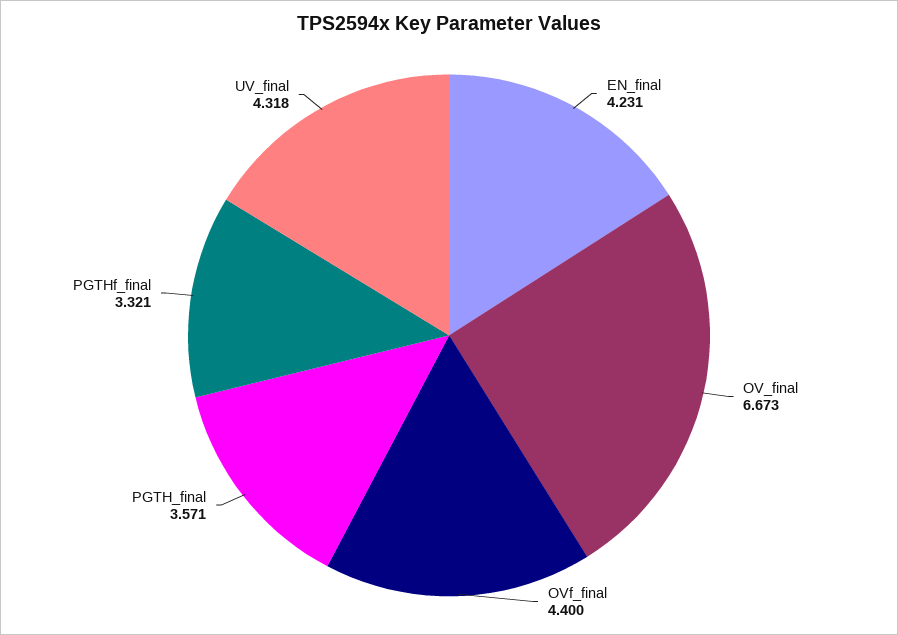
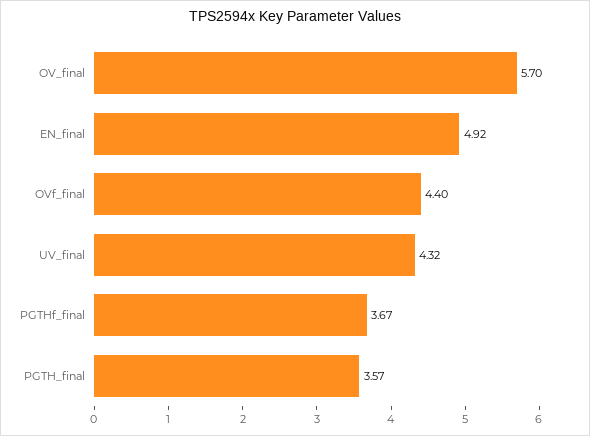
EN_final: 4.231 -> 4.92
OV_final: 6.673 -> 5.7
PGTHf_final: 3.321 -> 3.67

